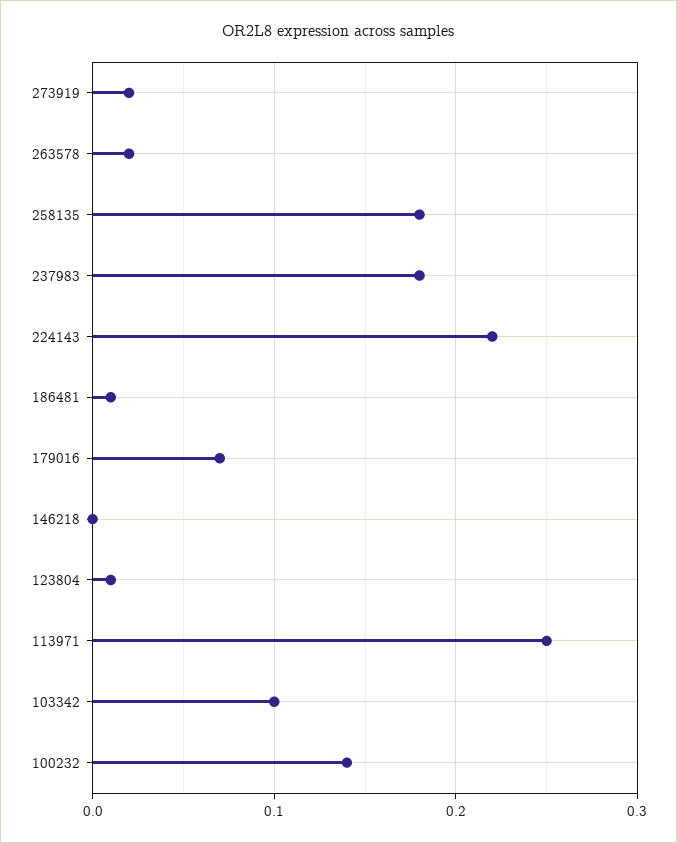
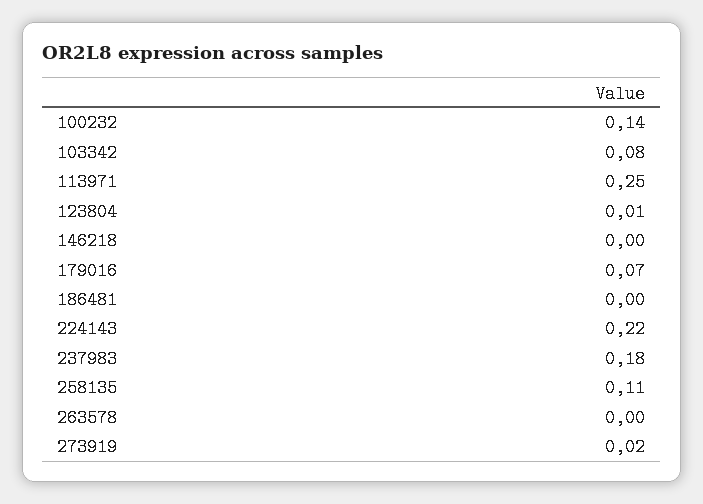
263578: 0.02 -> 0
258135: 0.18 -> 0.11
186481: 0.01 -> 0
103342: 0.1 -> 0.08

